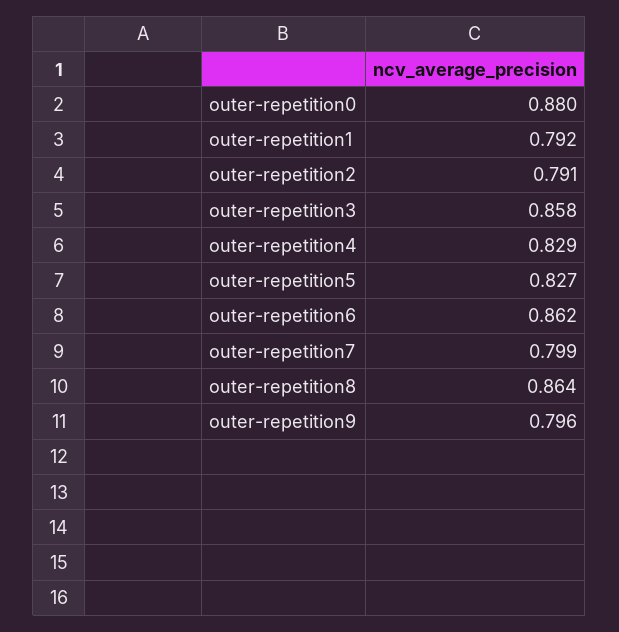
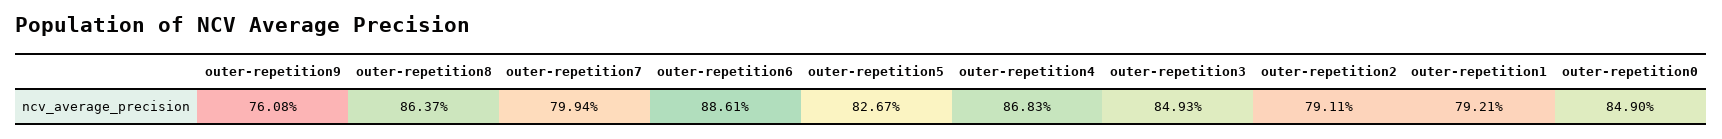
outer-repetition0: 0.88 -> 0.849
outer-repetition3: 0.858 -> 0.8493
outer-repetition4: 0.829 -> 0.8683
outer-repetition6: 0.862 -> 0.8861
outer-repetition9: 0.796 -> 0.7608

